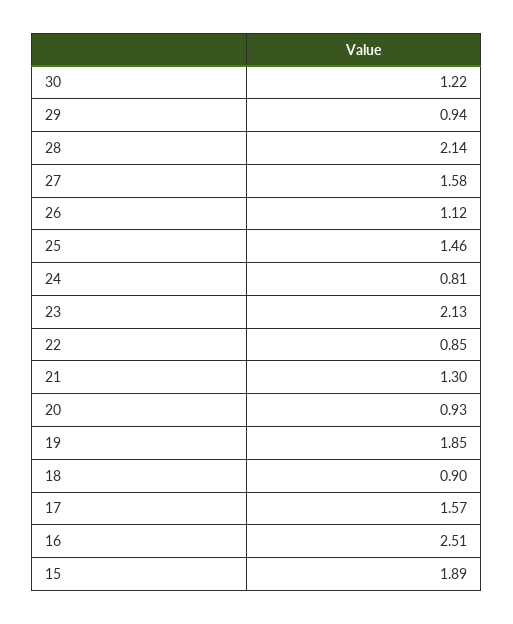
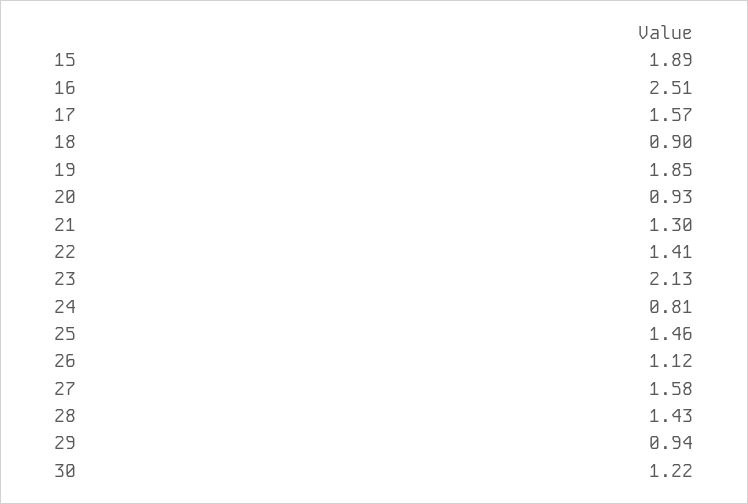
28: 2.14 -> 1.43
22: 0.85 -> 1.41

